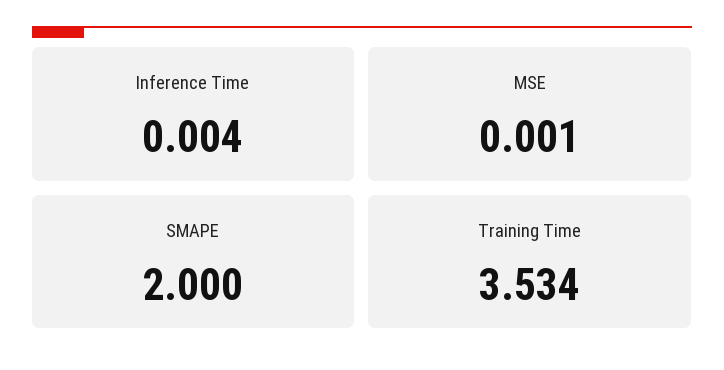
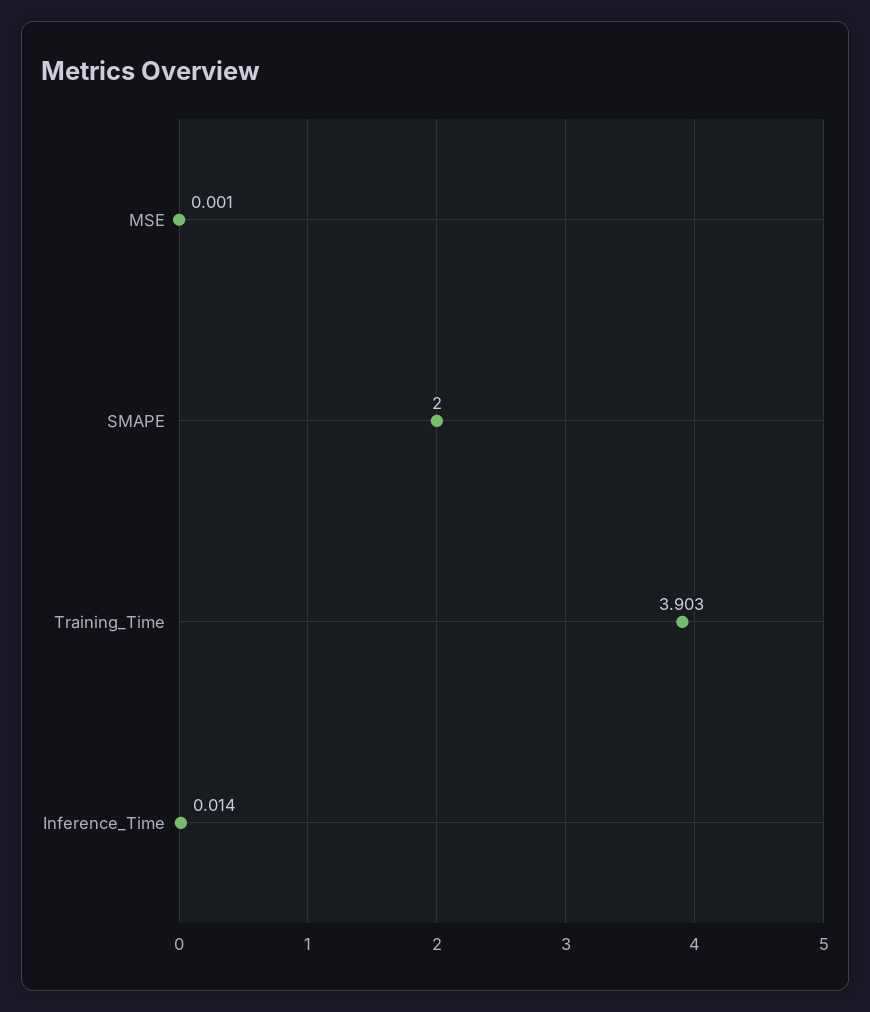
Inference Time: 0.004 -> 0.014
Training Time: 3.534 -> 3.903

